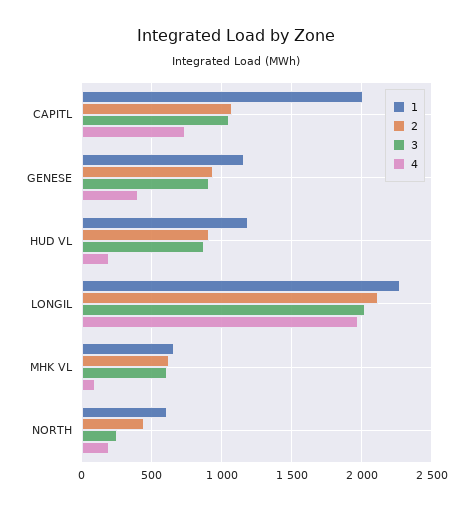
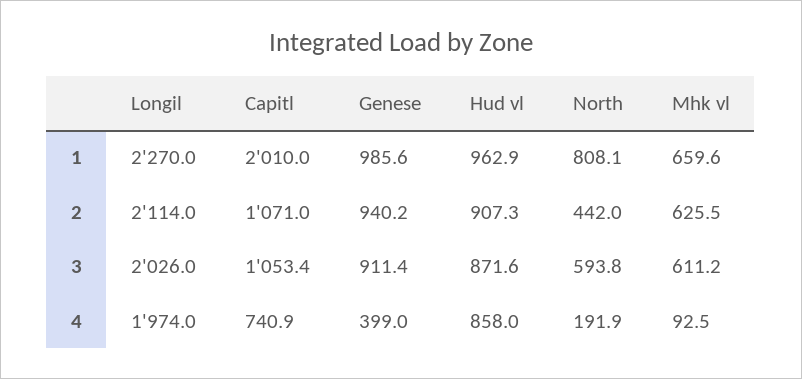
1, GENESE: 1150 -> 985.6
1, HUD VL: 1200 -> 962.9
4, HUD VL: 200 -> 858
1, NORTH: 600 -> 808.1
3, NORTH: 250 -> 593.8

